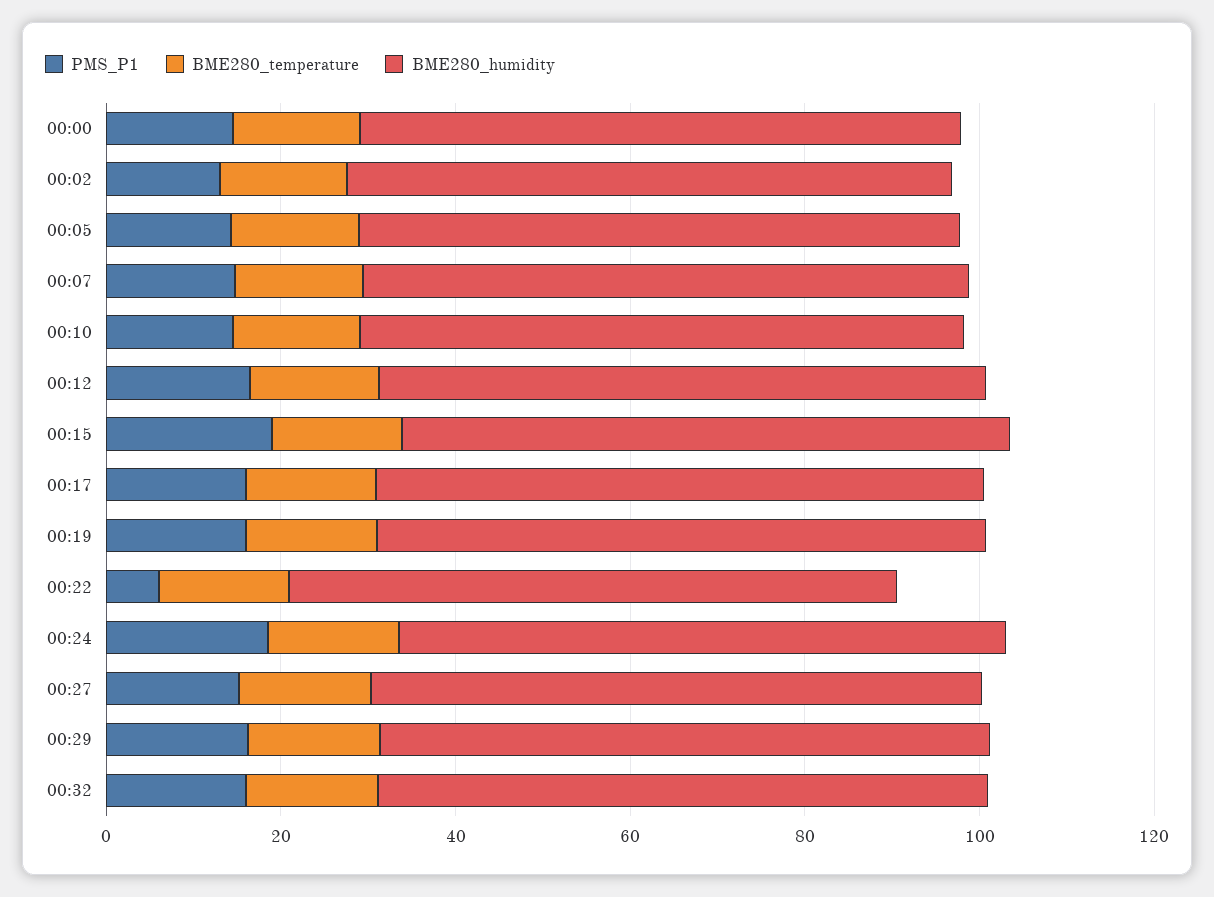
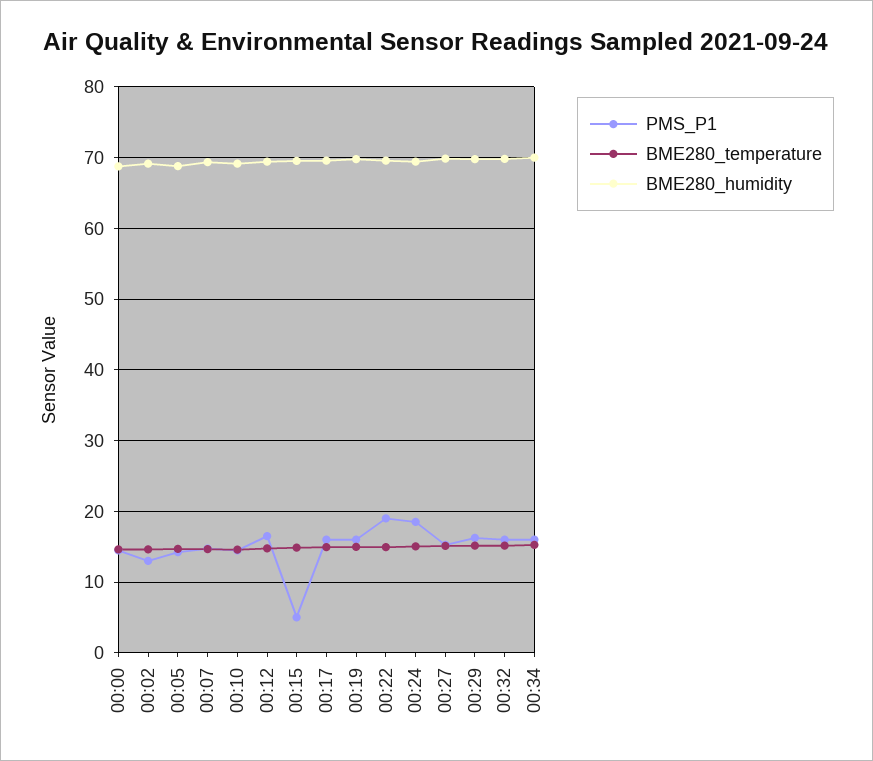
PMS_P1, 00:15: 20 -> 5
PMS_P1, 00:22: 5 -> 19
PMS_P1, 00:34: none -> 16
BME280_temperature, 00:34: none -> 15
BME280_humidity, 00:34: none -> 70

